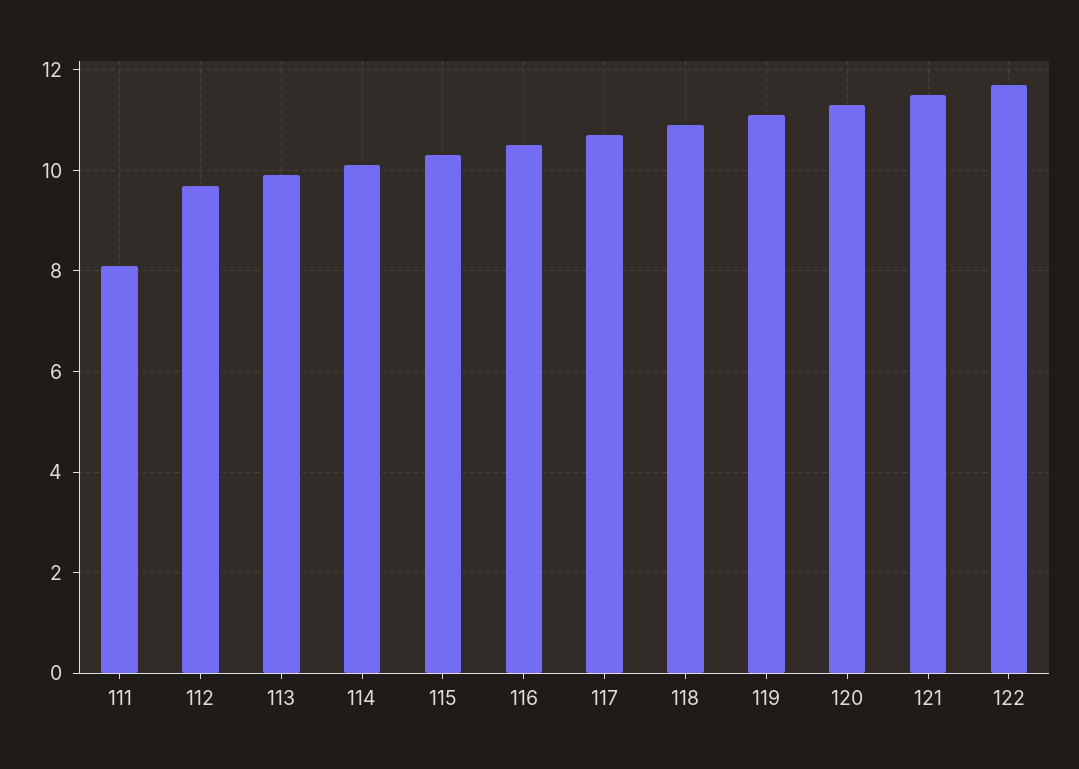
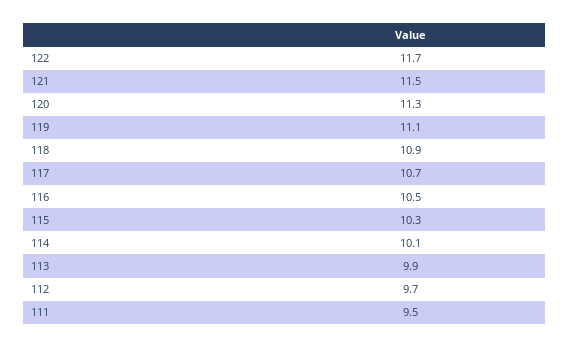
111: 8 -> 9.5

